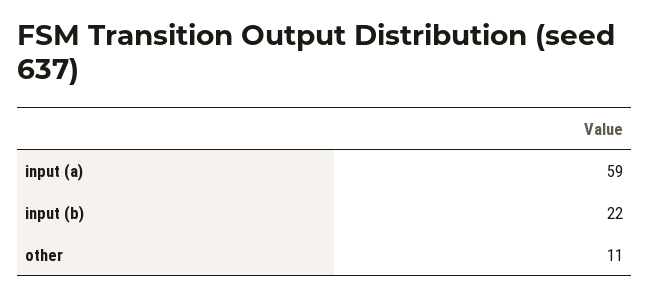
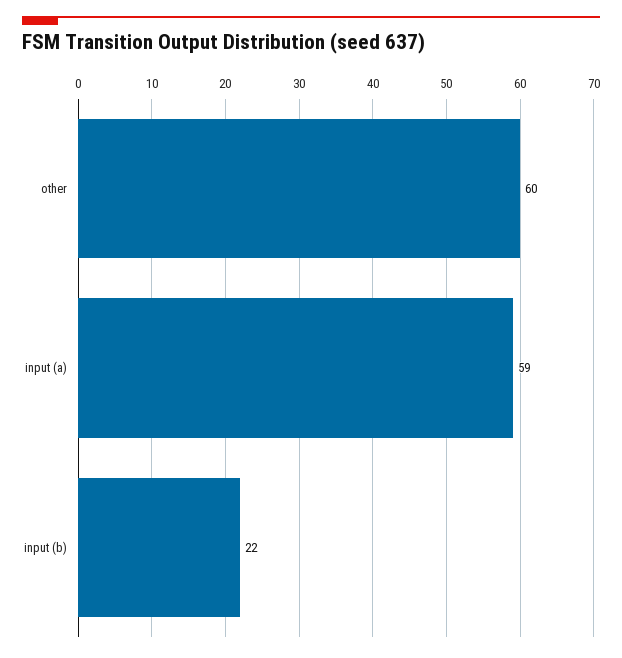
other: 11 -> 60

